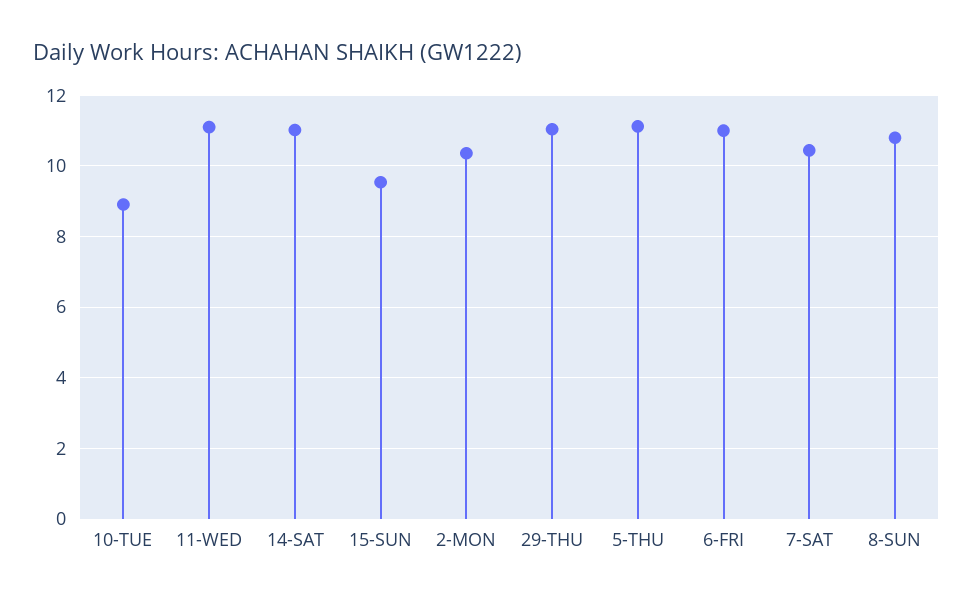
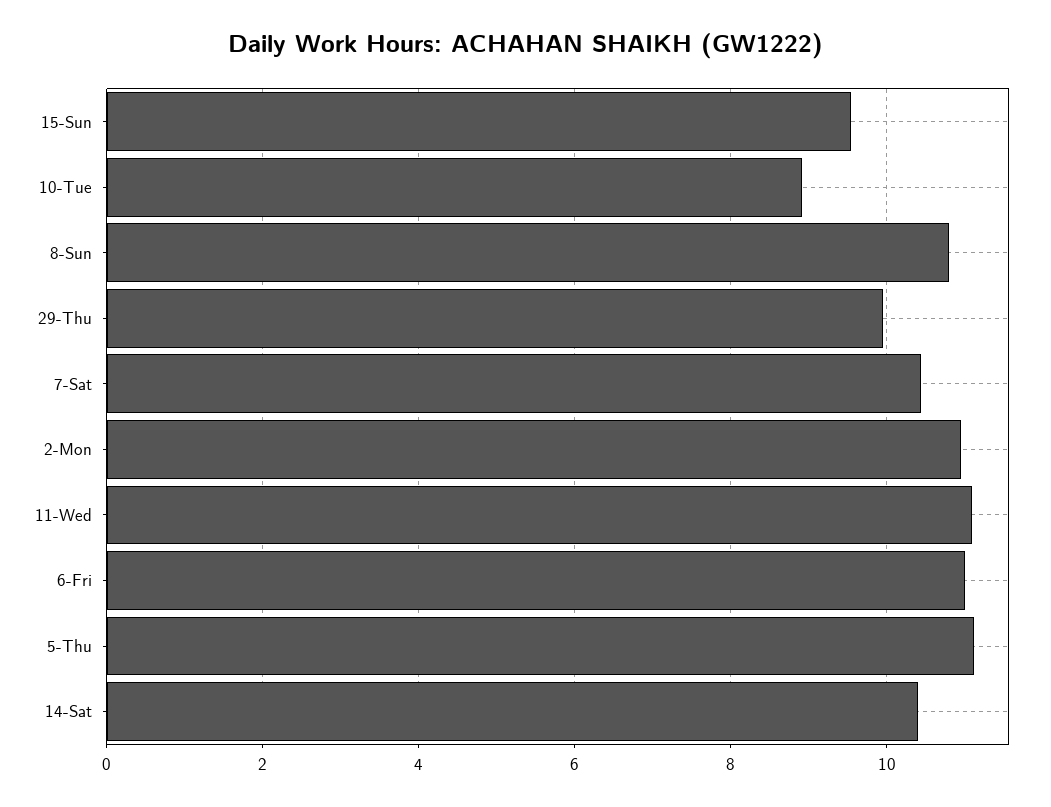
14-SAT: 11 -> 10.4
2-MON: 10.4 -> 11
29-THU: 11 -> 10

